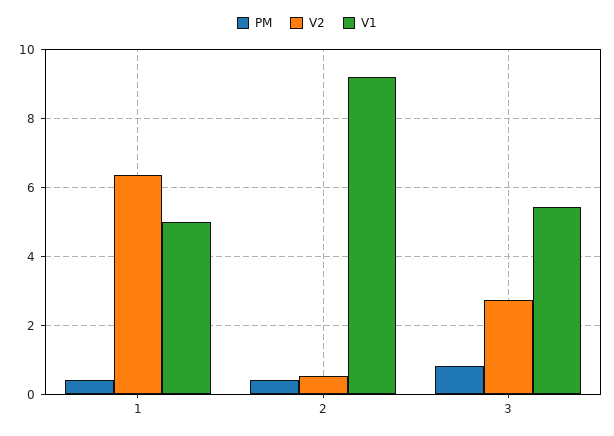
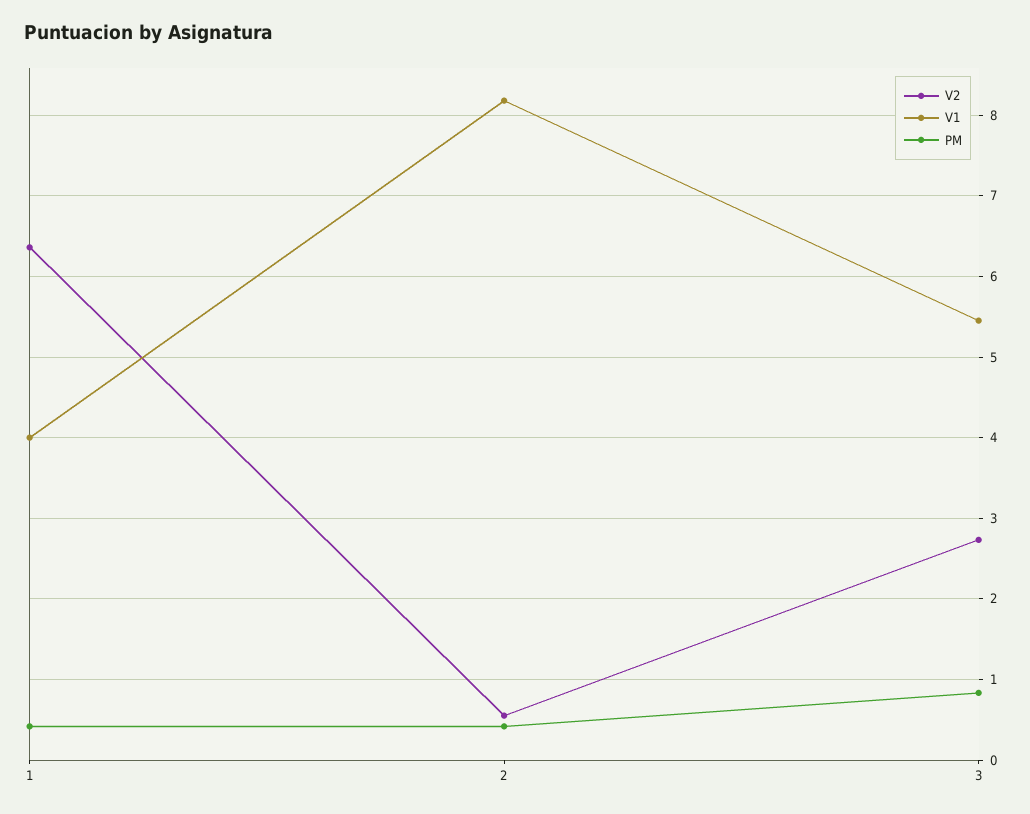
V1, 1: 5 -> 4
V1, 2: 9.2 -> 8.2

